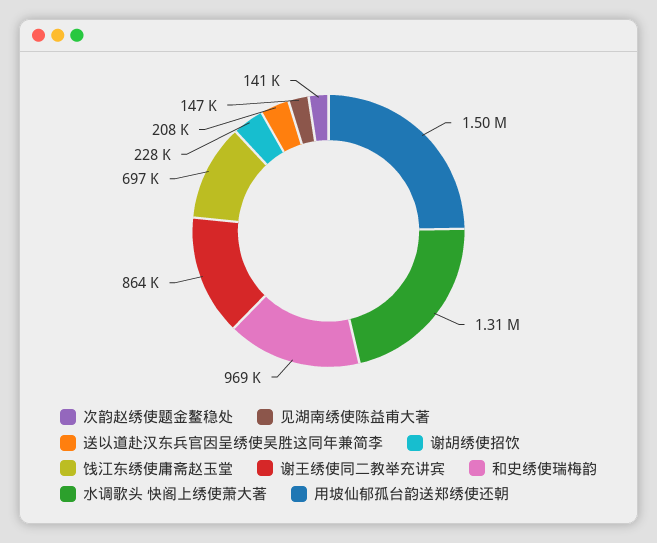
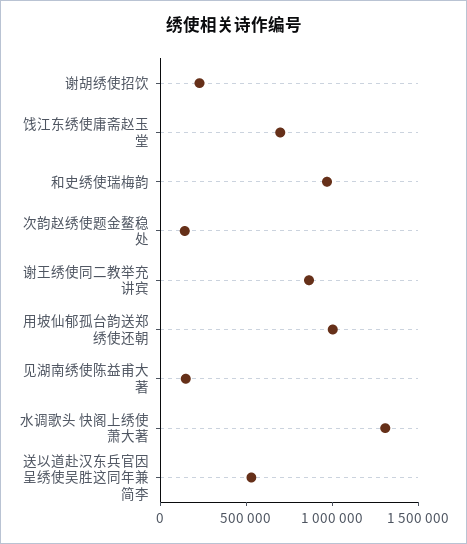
送以道赴汉东兵官因呈绣使吴胜这同年兼简李: 208000 -> 500000
用坡仙郁孤台韵送郑绣使还朝: 1500000 -> 1000000

